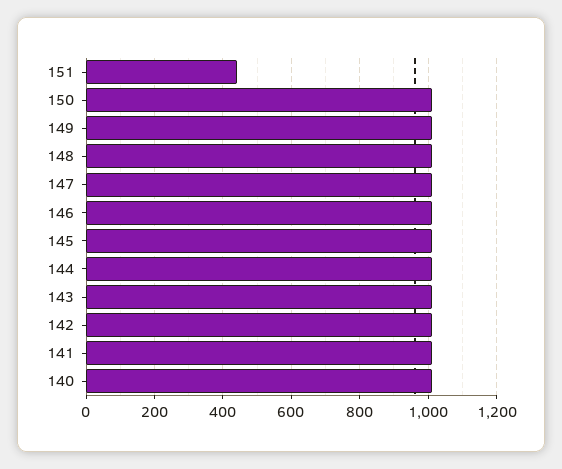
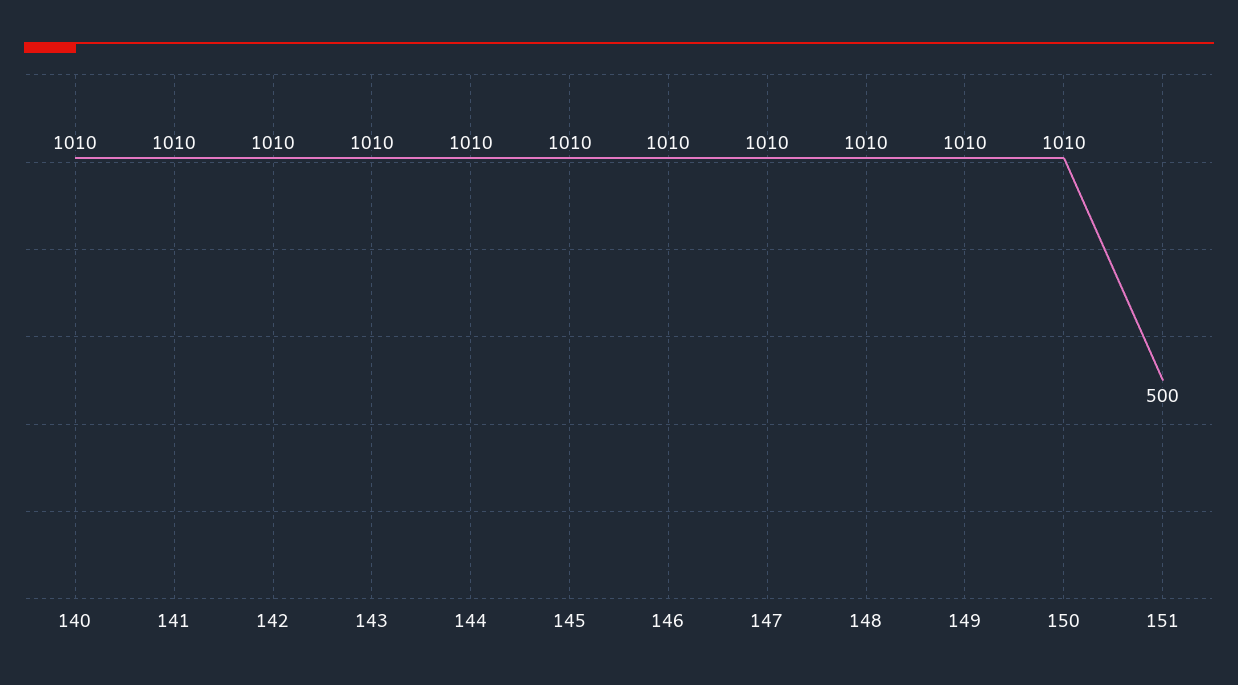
151: 440 -> 500

